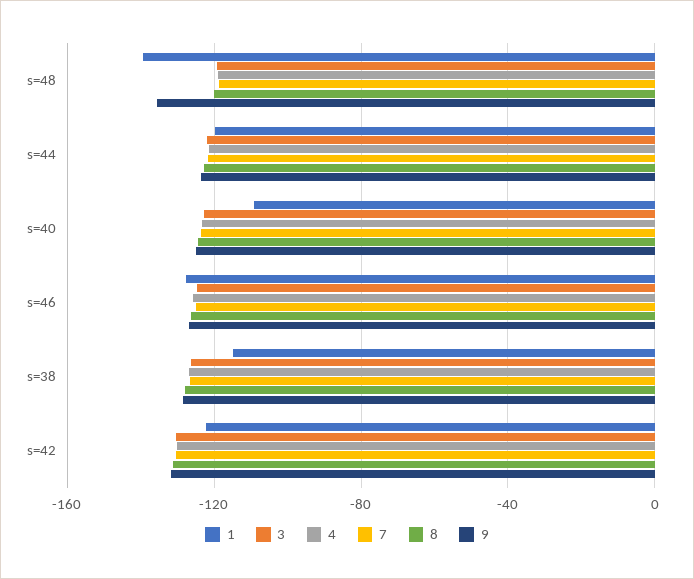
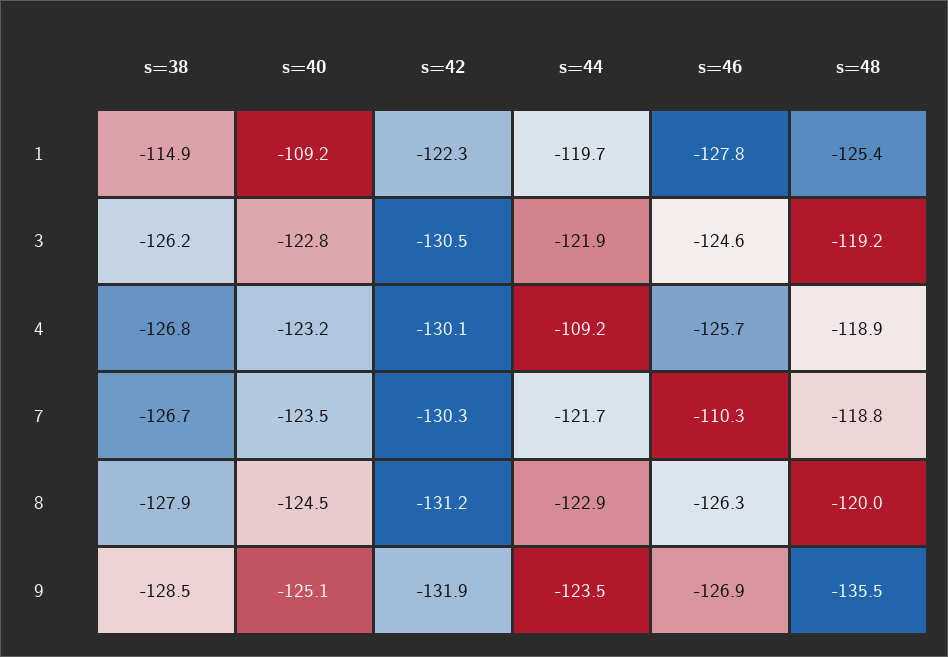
1, s=48: -140 -> -125.4
4, s=44: -120 -> -109.2
7, s=46: -125 -> -110.3

